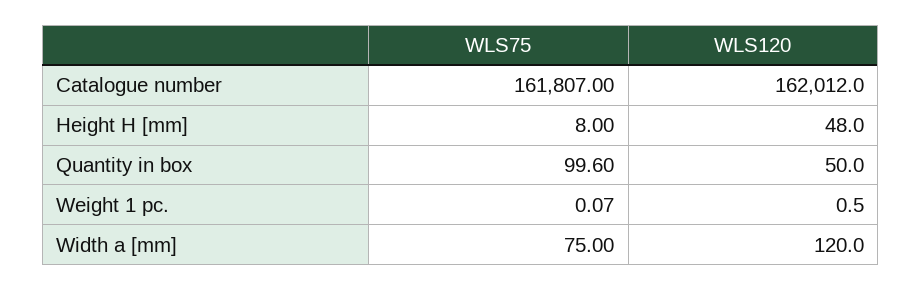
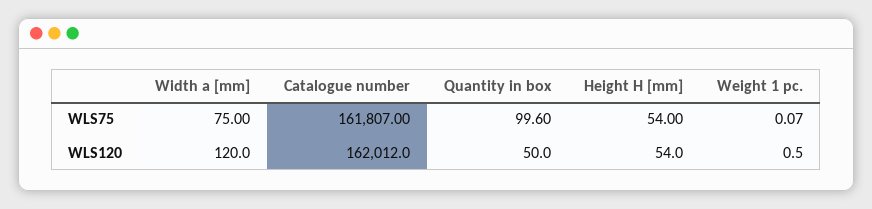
WLS75, Height H [mm]: 8 -> 54
WLS120, Height H [mm]: 48 -> 54

